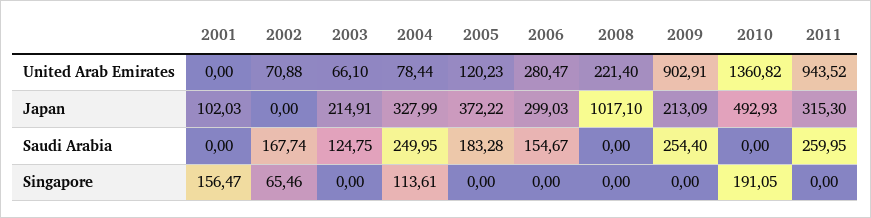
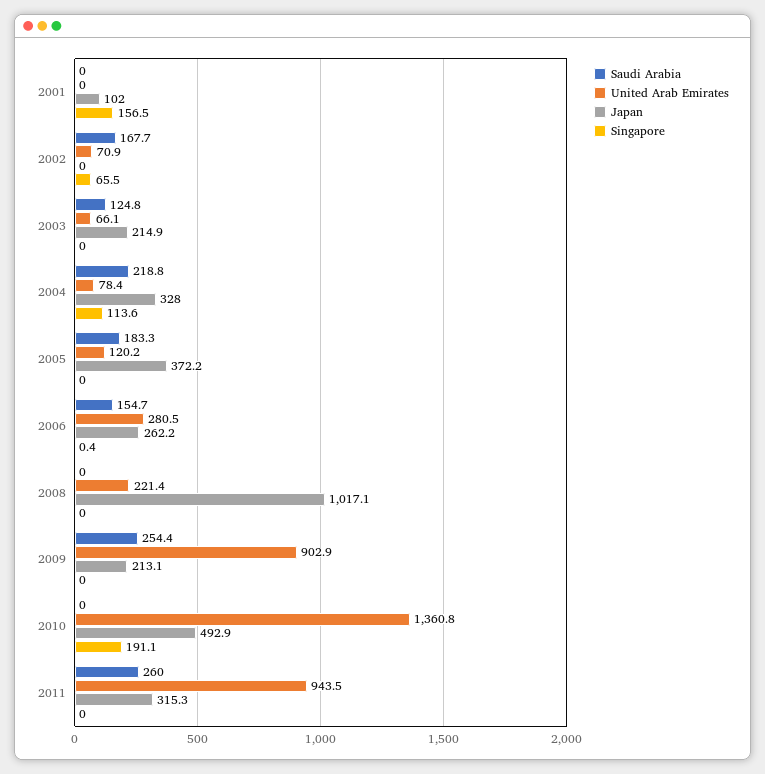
Japan, 2006: 299.03 -> 262.2
Saudi Arabia, 2004: 249.95 -> 218.8
Singapore, 2006: 0 -> 0.4

